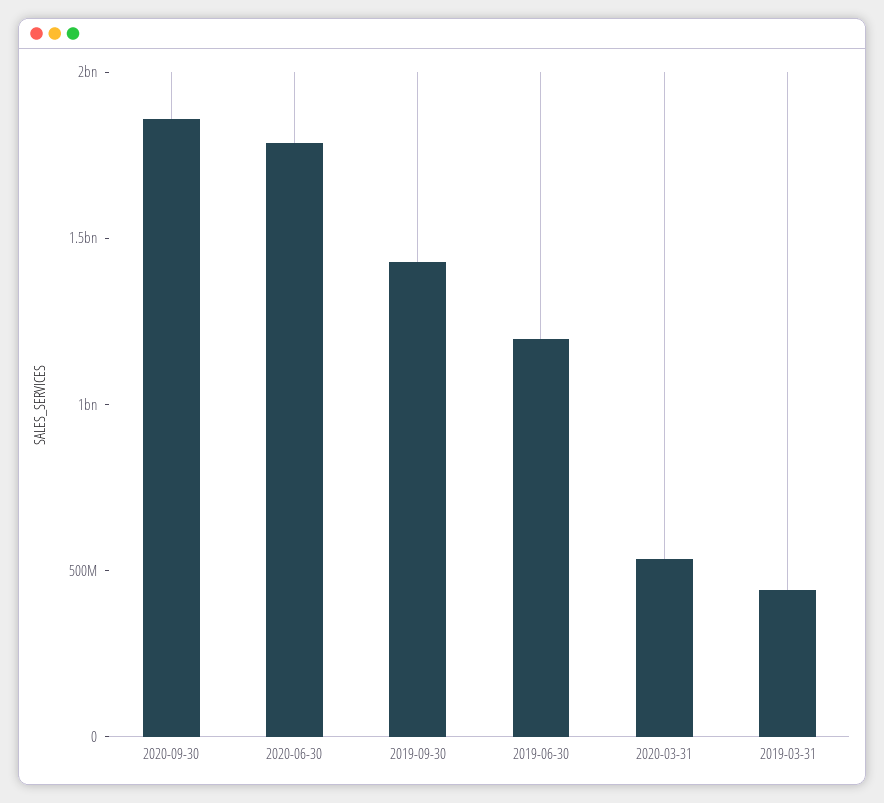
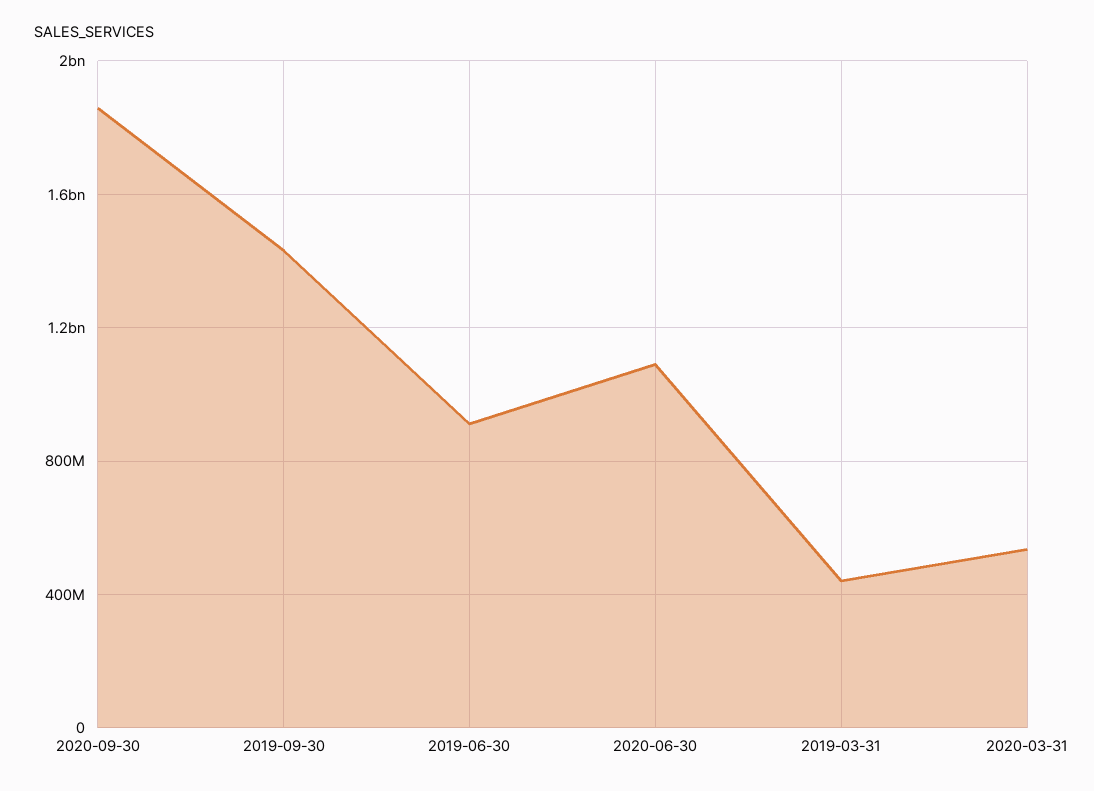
2020-06-30: 1800000000 -> 1100000000
2019-06-30: 1200000000 -> 900000000

